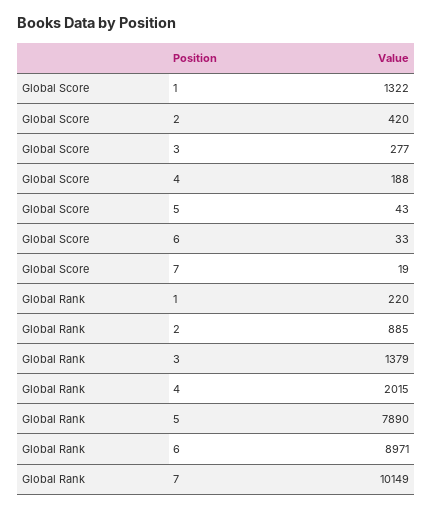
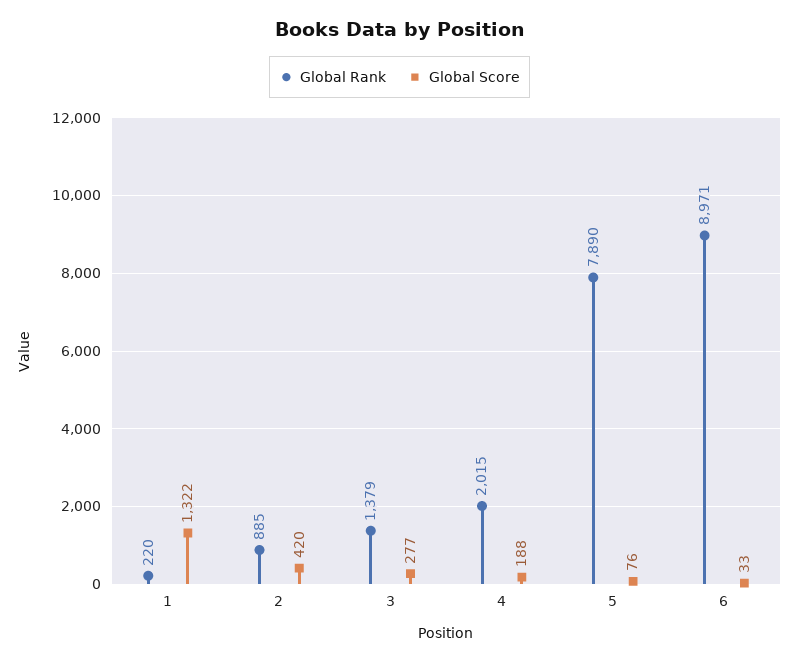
Global Score, 5: 43 -> 76
Global Score, 7: 19 -> none
Global Rank, 7: 10149 -> none

